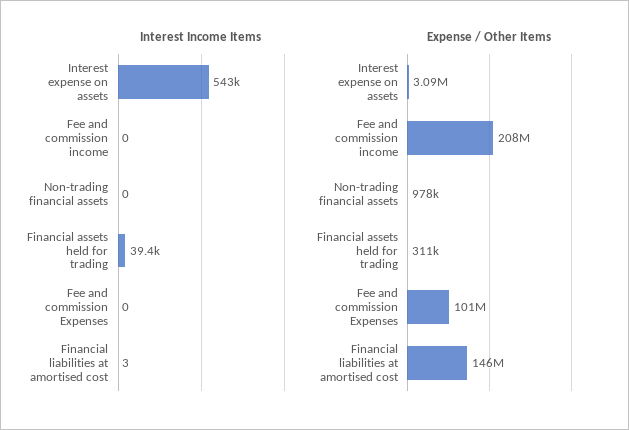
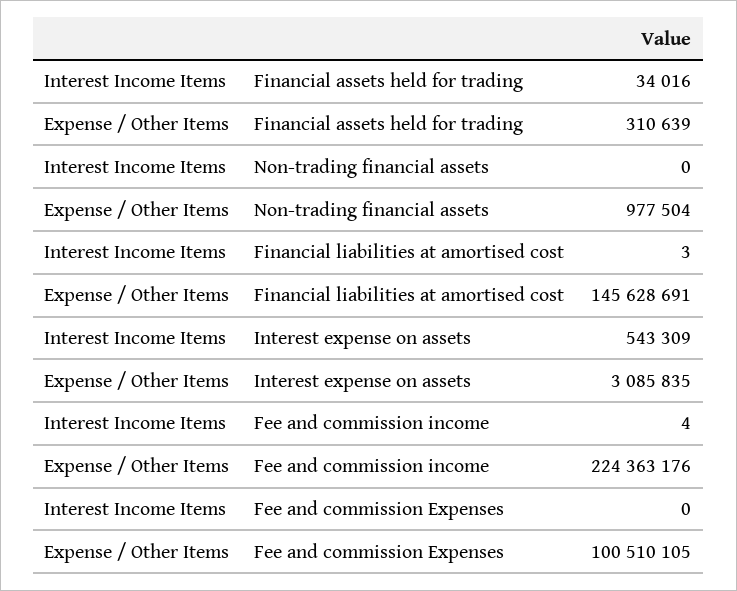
Interest Income Items, Fee and commission income: 0 -> 4
Interest Income Items, Financial assets held for trading: 39400 -> 34016
Expense / Other Items, Fee and commission income: 208000000 -> 224363176

